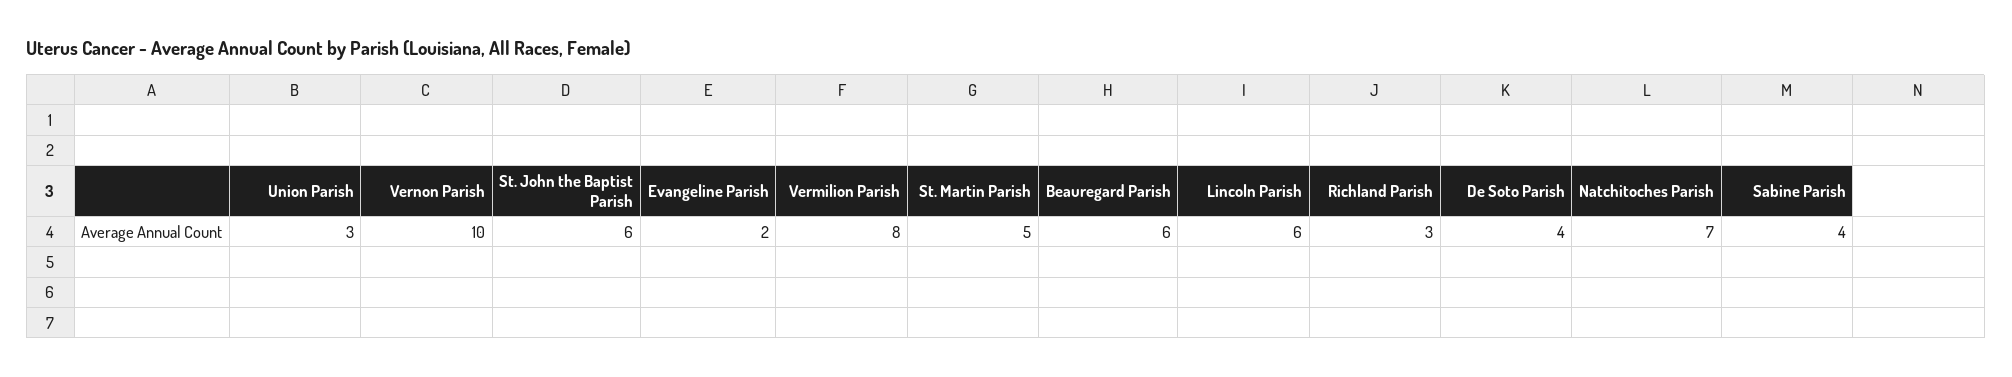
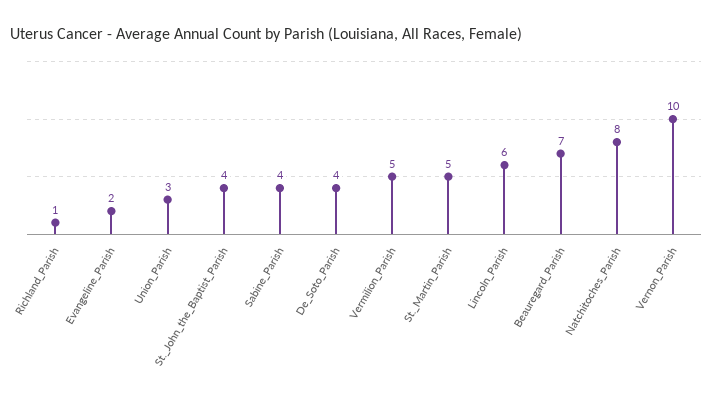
St. John the Baptist Parish: 6 -> 4
Vermilion Parish: 8 -> 5
Beauregard Parish: 6 -> 7
Richland Parish: 3 -> 1
Natchitoches Parish: 7 -> 8

